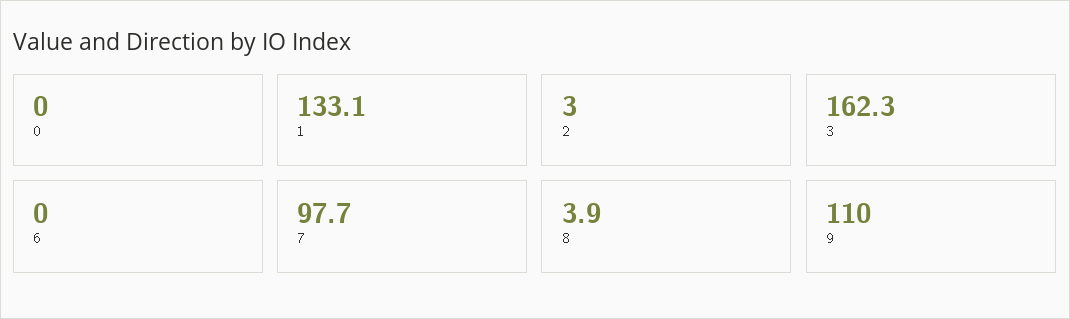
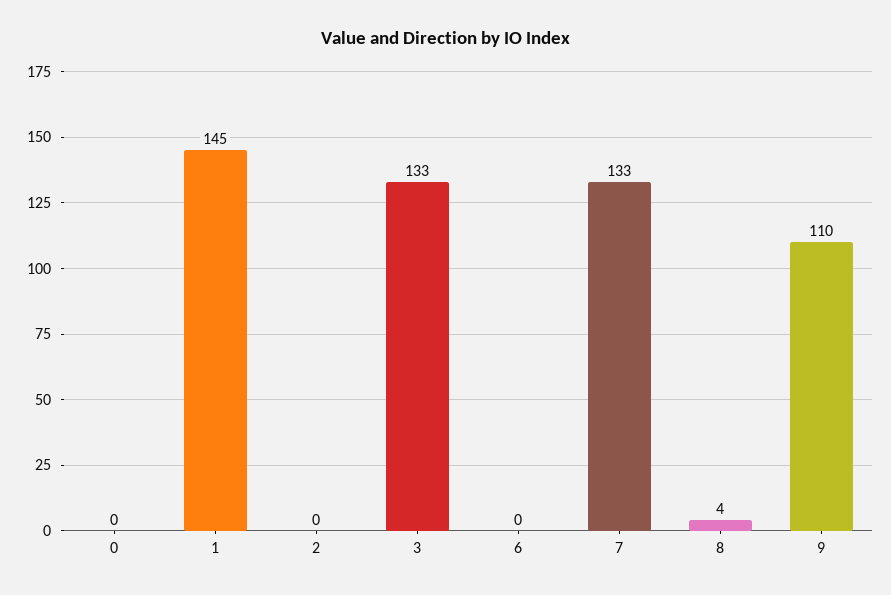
1: 133.1 -> 145
2: 3 -> 0
3: 162.3 -> 133
7: 97.7 -> 133

